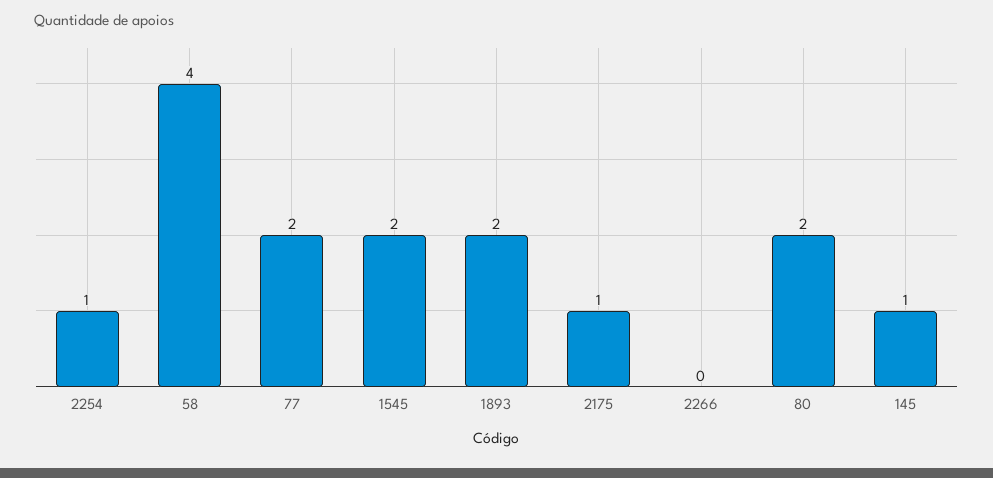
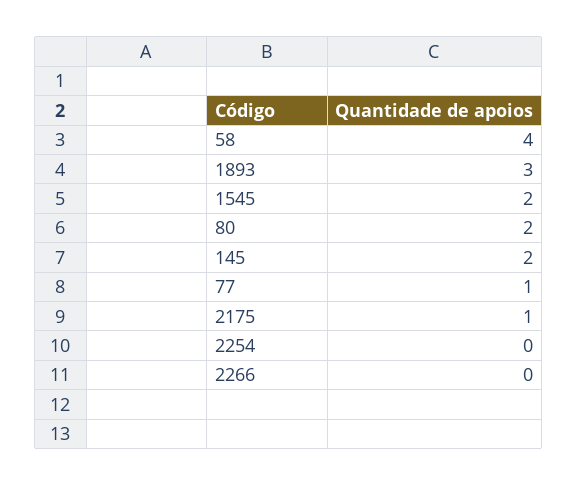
2254: 1 -> 0
77: 2 -> 1
1893: 2 -> 3
145: 1 -> 2

